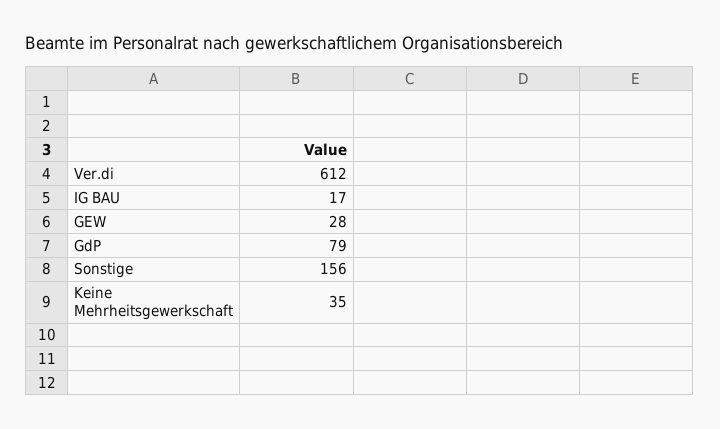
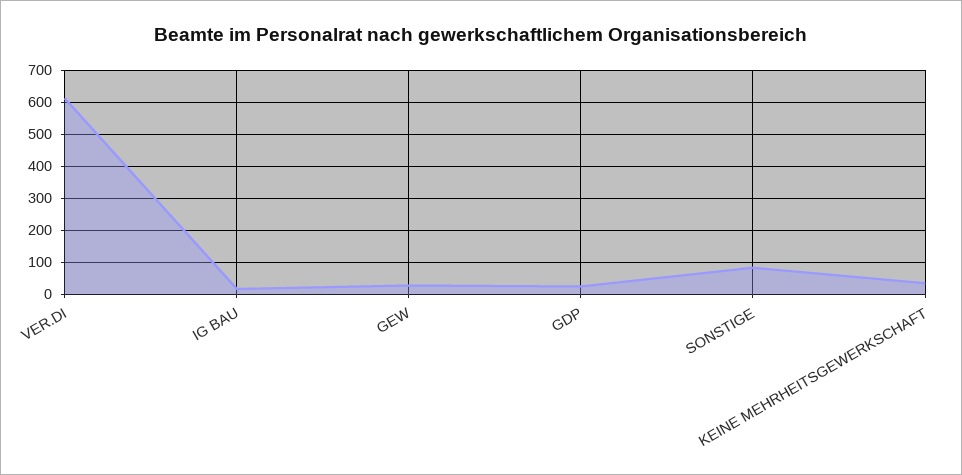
GdP: 79 -> 20
Sonstige: 156 -> 80

